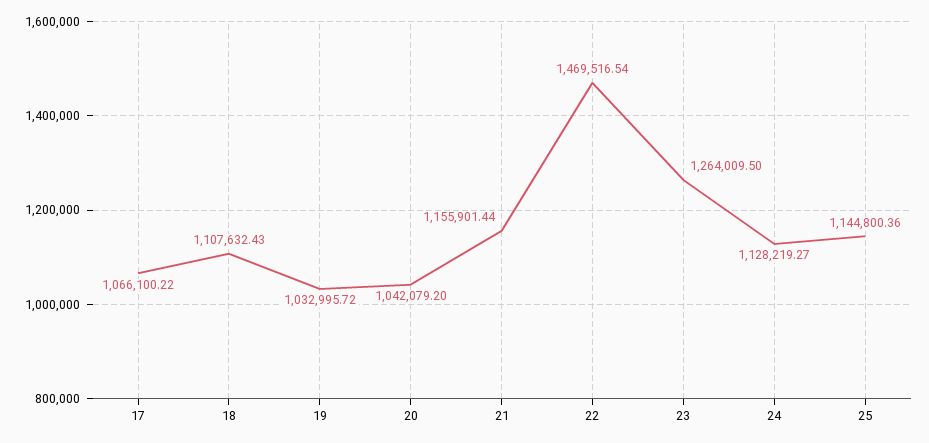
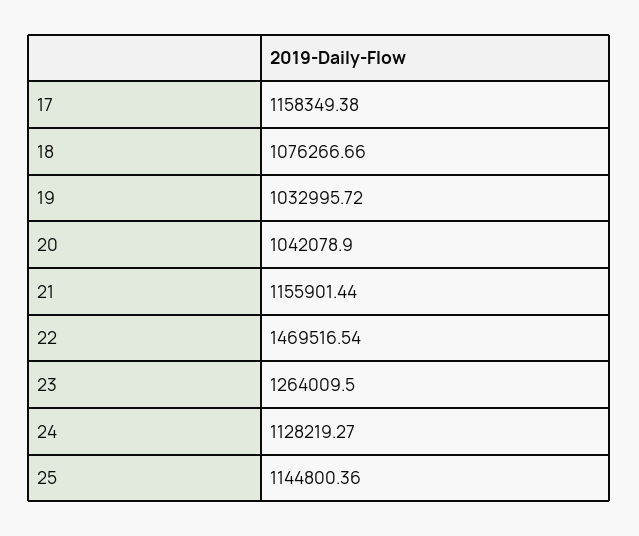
17: 1066100.22 -> 1158349.38
18: 1107632.43 -> 1076266.66
20: 1042079.2 -> 1042078.9

